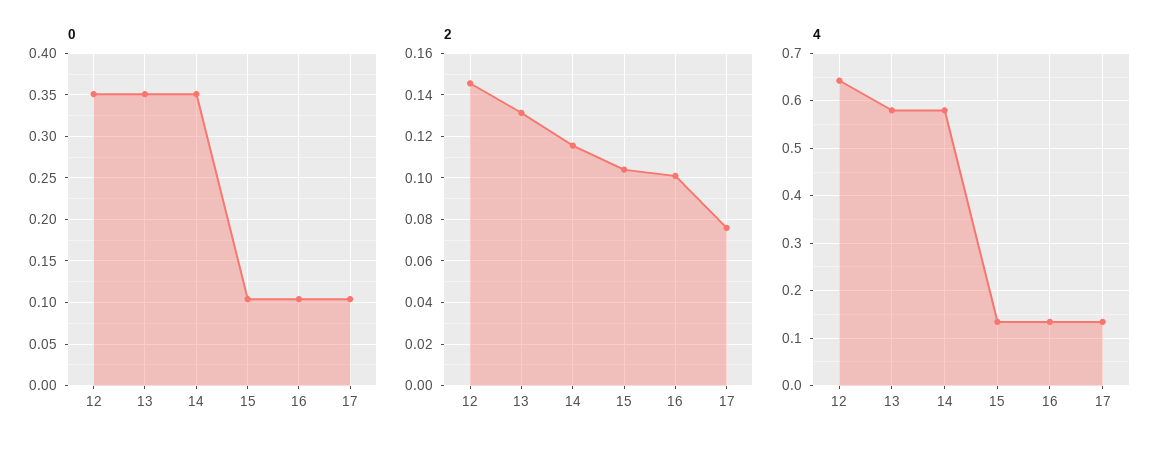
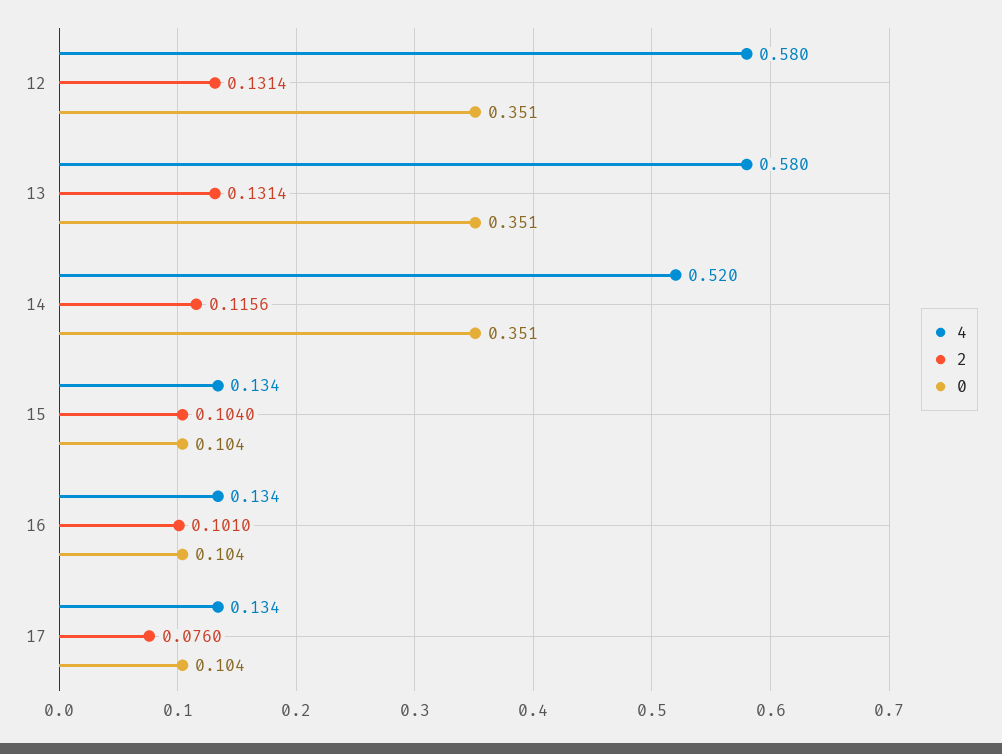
2, 12: 0.145 -> 0.1314
4, 12: 0.64 -> 0.58
4, 14: 0.58 -> 0.52

